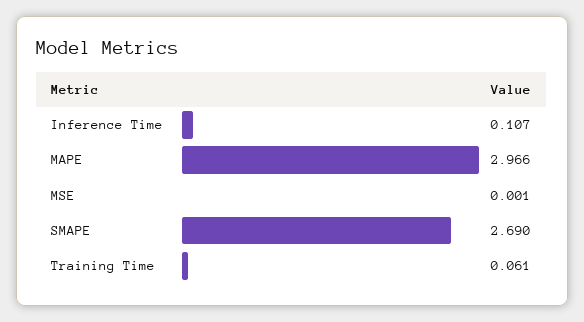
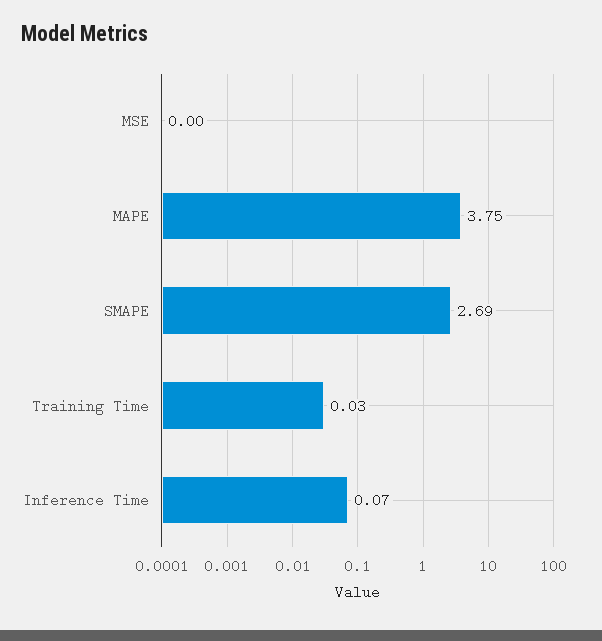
Inference Time: 0.107 -> 0.07
MAPE: 2.966 -> 3.75
Training Time: 0.061 -> 0.03

